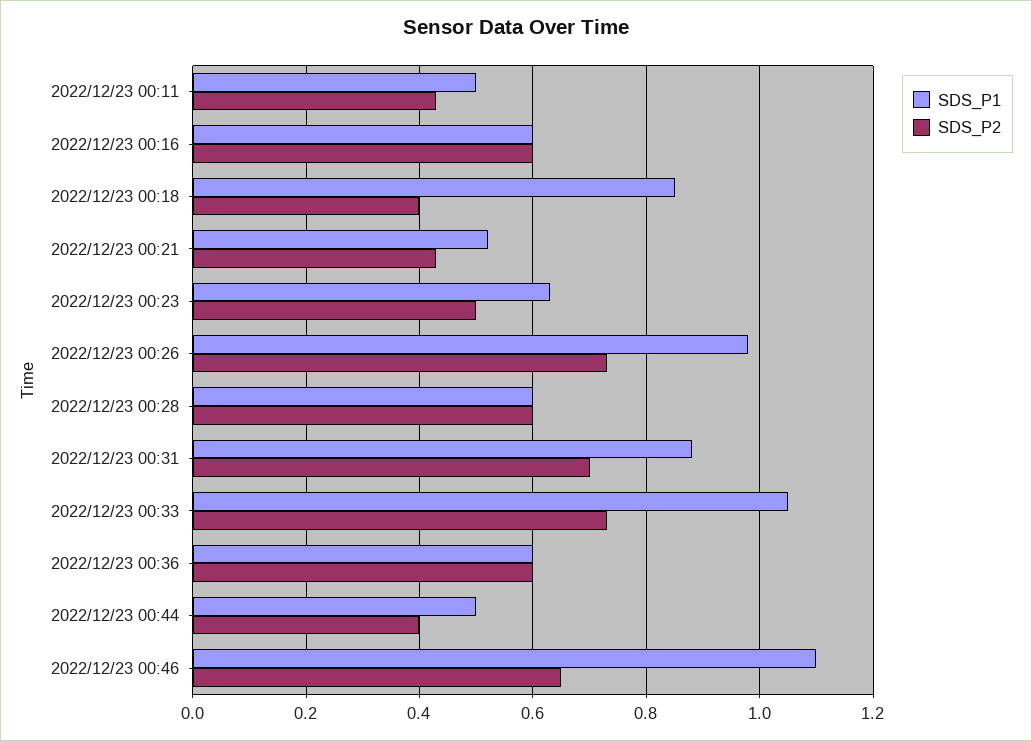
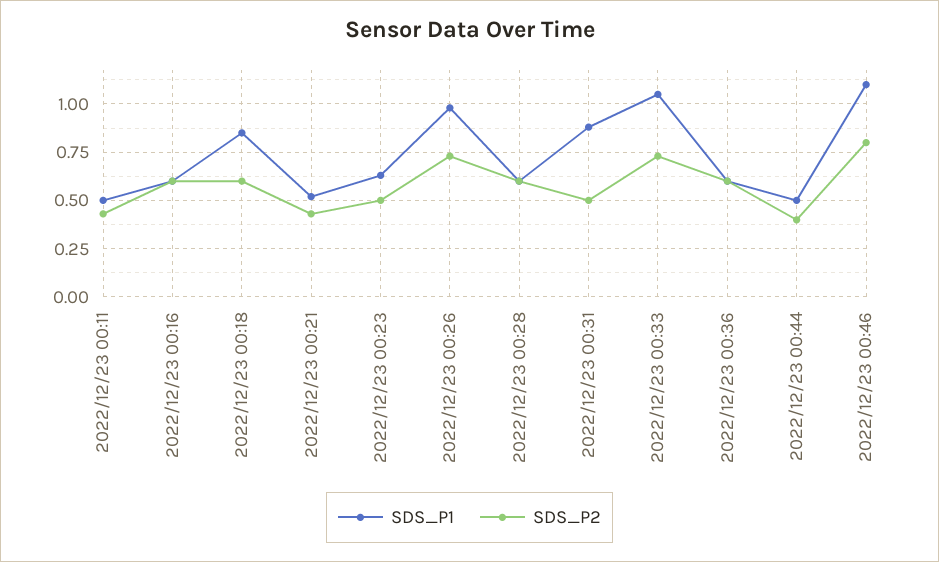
SDS_P2, 2022/12/23 00:18: 0.4 -> 0.6
SDS_P2, 2022/12/23 00:31: 0.7 -> 0.5
SDS_P2, 2022/12/23 00:46: 0.65 -> 0.8

